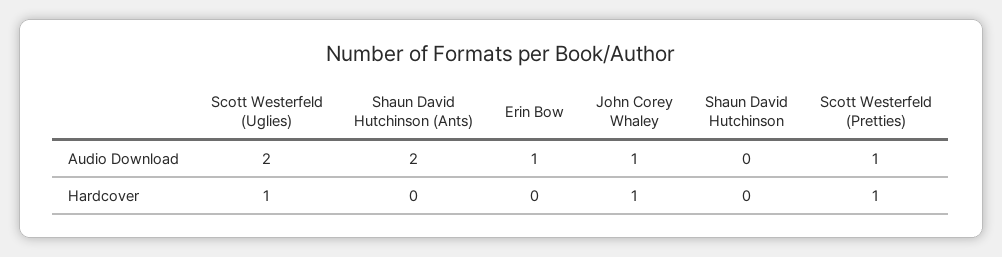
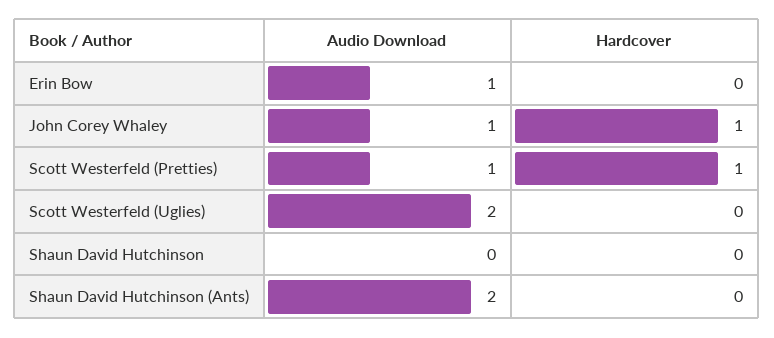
Scott Westerfeld (Uglies), Hardcover: 1 -> 0

